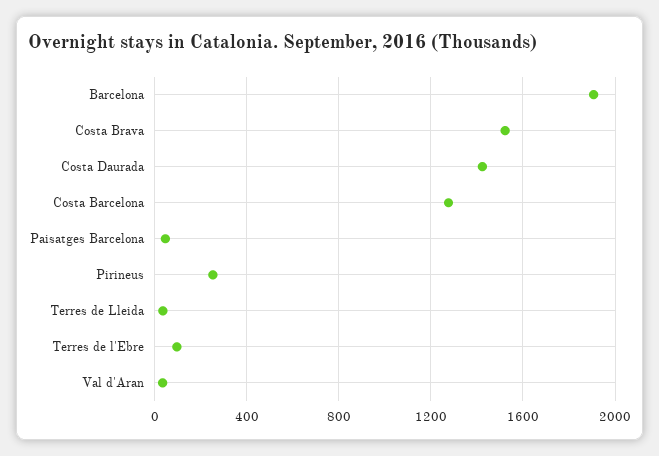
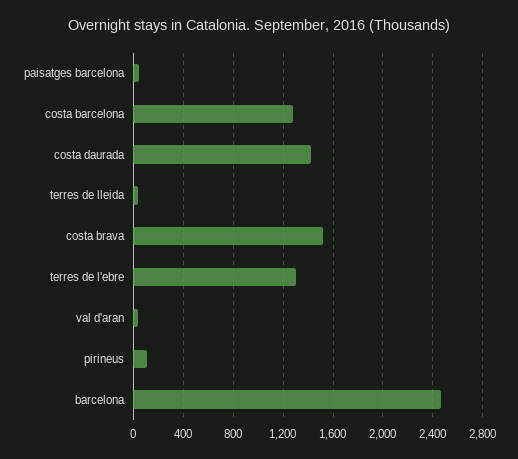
Barcelona: 1900 -> 2450
Pirineus: 250 -> 100
Terres de l'Ebre: 100 -> 1300

